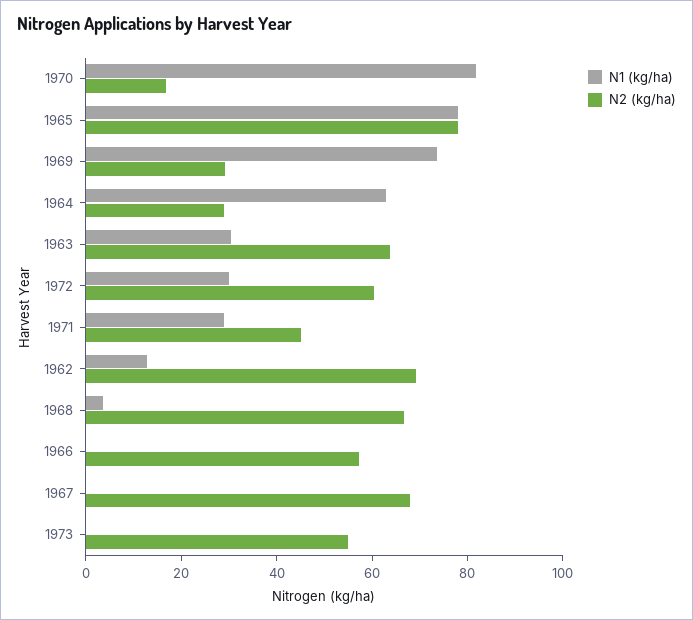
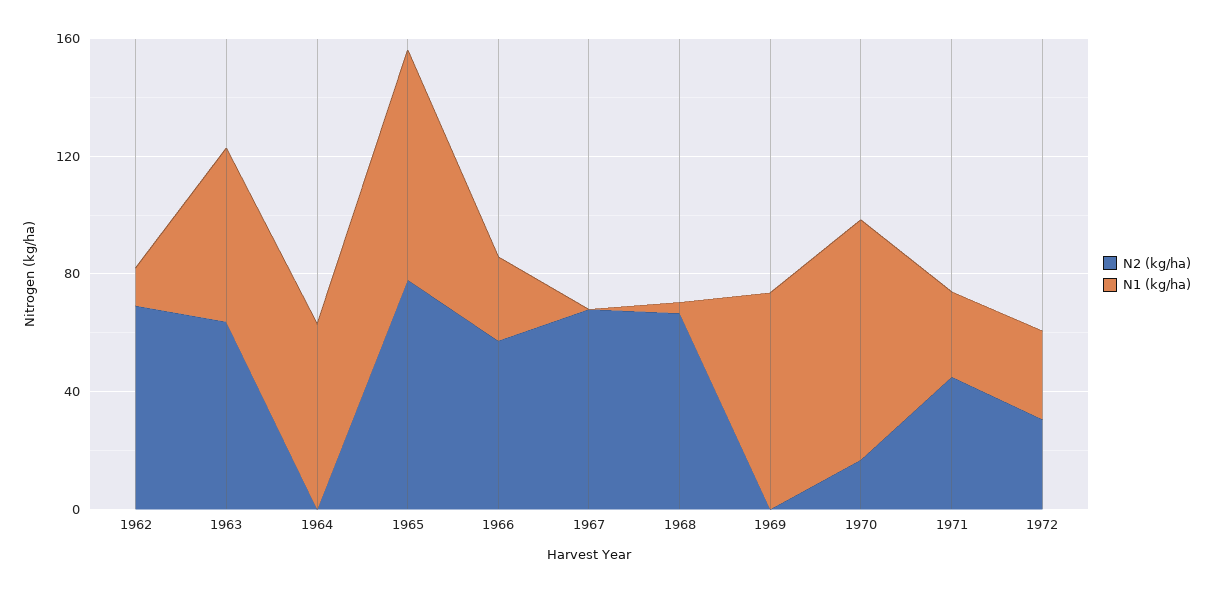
N2 (kg/ha), 1969: 30 -> 0
N2 (kg/ha), 1964: 30 -> 0
N1 (kg/ha), 1963: 30 -> 60
N2 (kg/ha), 1972: 60 -> 30
N1 (kg/ha), 1966: 0 -> 30
N1 (kg/ha), 1973: 0 -> none
N2 (kg/ha), 1973: 55 -> none

